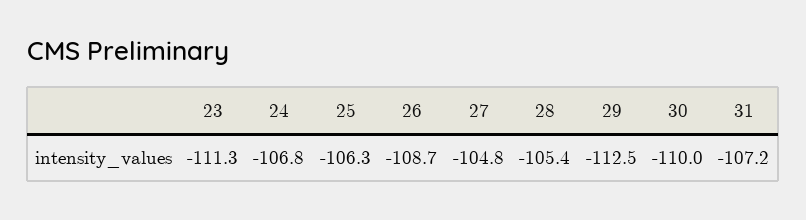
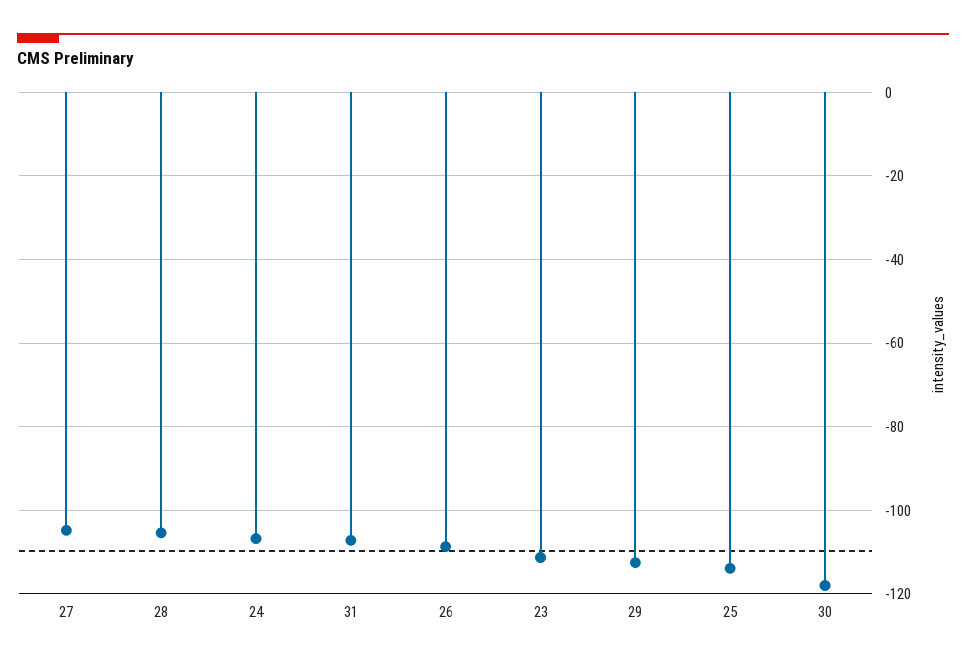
25: -106.3 -> -114
30: -110 -> -118

